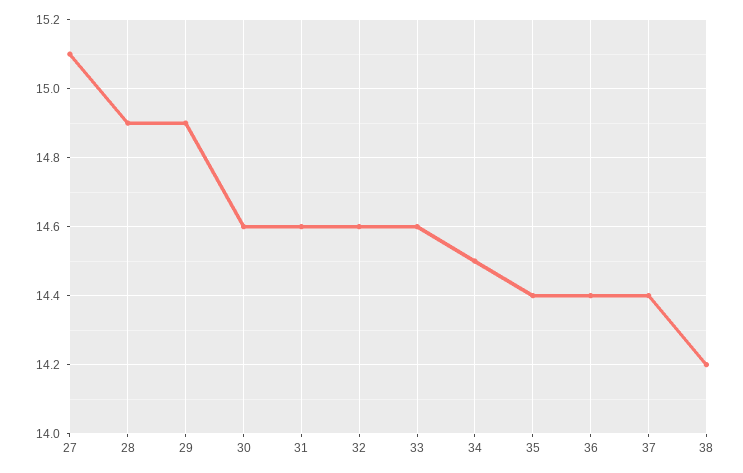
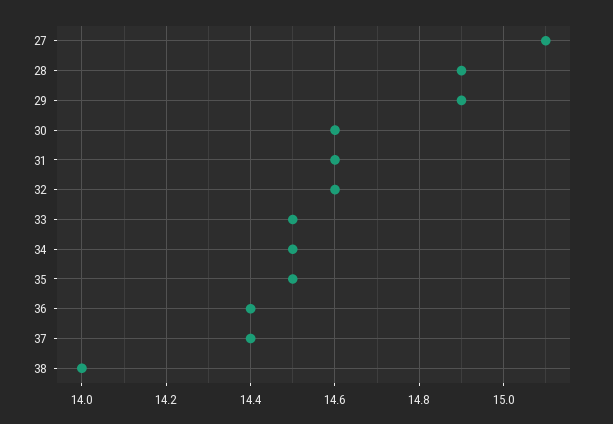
33: 14.6 -> 14.5
35: 14.4 -> 14.5
38: 14.2 -> 14

